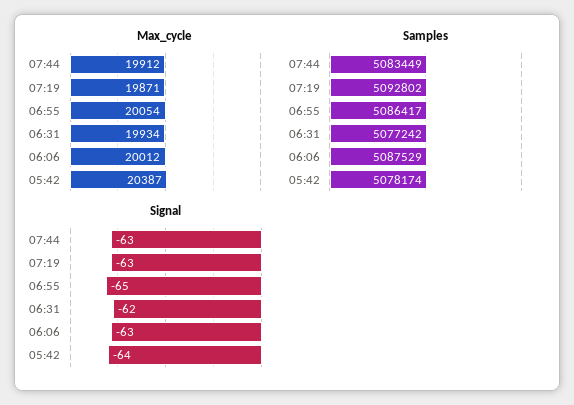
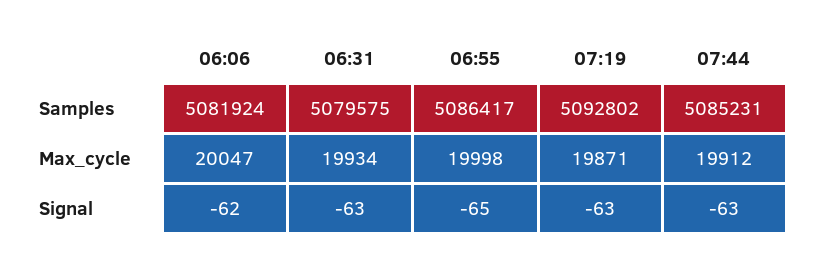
Max_cycle, 06:55: 20054 -> 19998
Max_cycle, 06:06: 20012 -> 20047
Max_cycle, 05:42: 20387 -> none
Samples, 07:44: 5083449 -> 5085231
Samples, 06:31: 5077242 -> 5079575
Samples, 06:06: 5087529 -> 5081924
Samples, 05:42: 5078174 -> none
Signal, 06:31: -62 -> -63
Signal, 06:06: -63 -> -62
Signal, 05:42: -64 -> none

